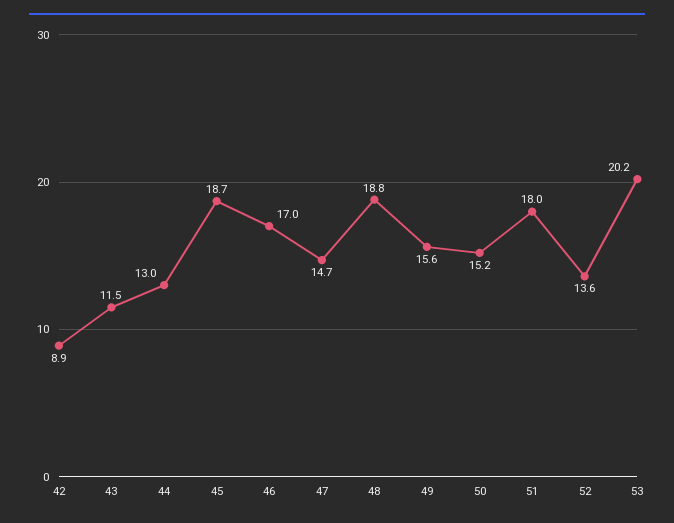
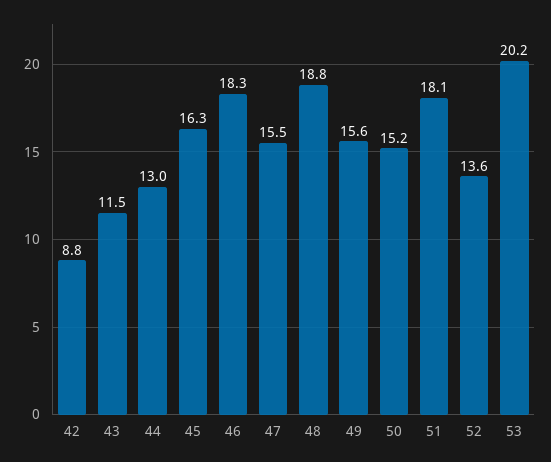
42: 8.9 -> 8.8
45: 18.7 -> 16.3
46: 17 -> 18.3
47: 14.7 -> 15.5
51: 18 -> 18.1

